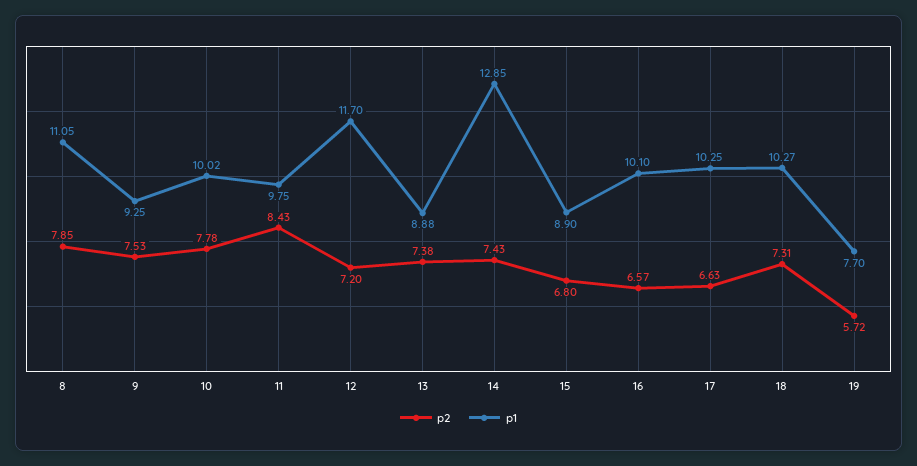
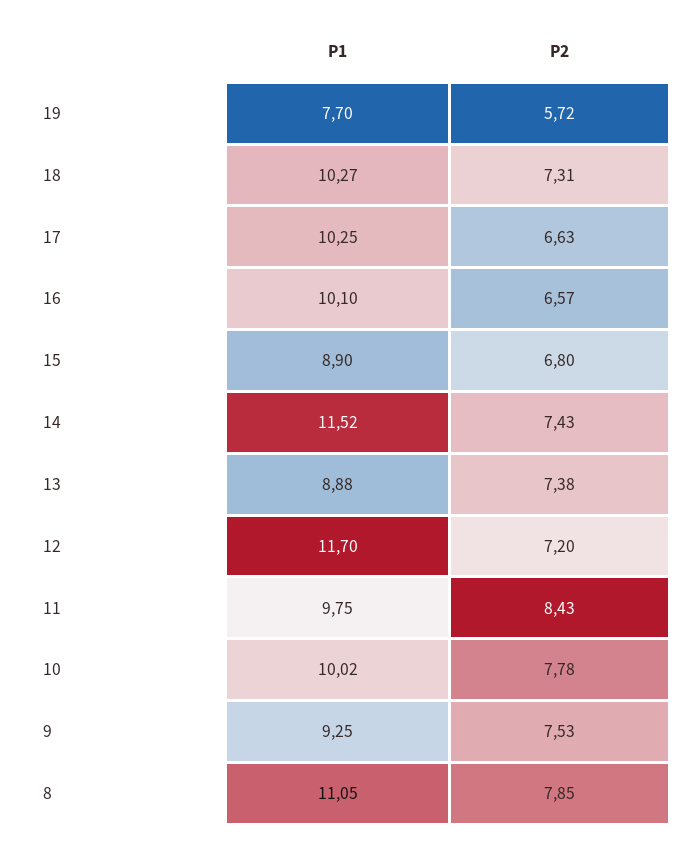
p1, 14: 12.85 -> 11.52

